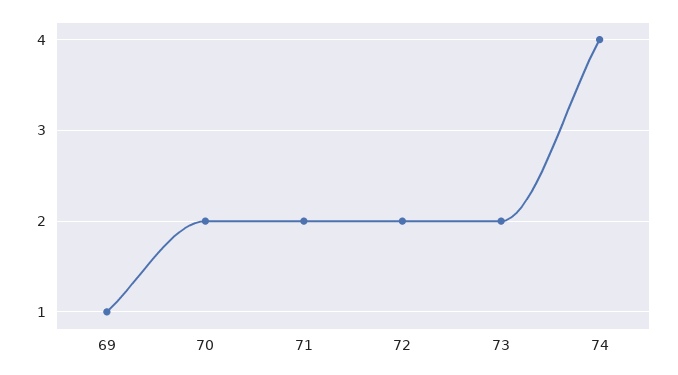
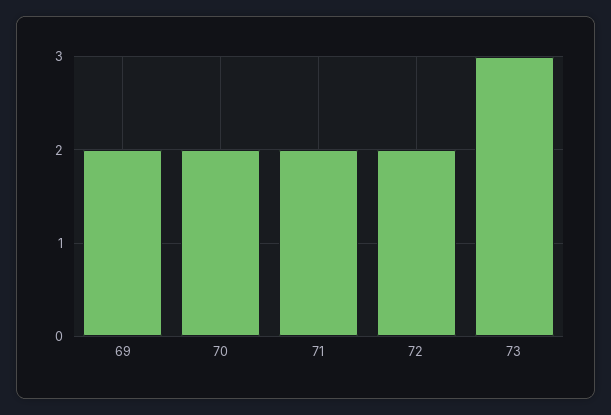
69: 1 -> 2
73: 2 -> 3
74: 4 -> none

